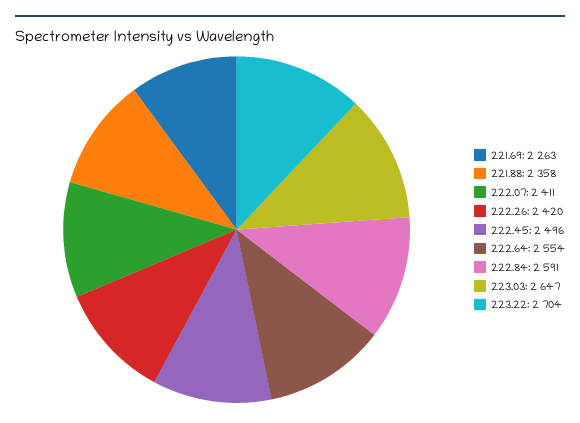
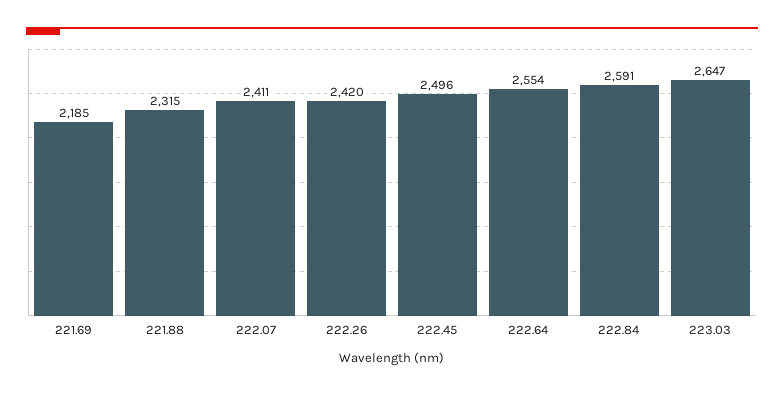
221.69: 2263 -> 2185
221.88: 2358 -> 2315
223.22: 2704 -> none

